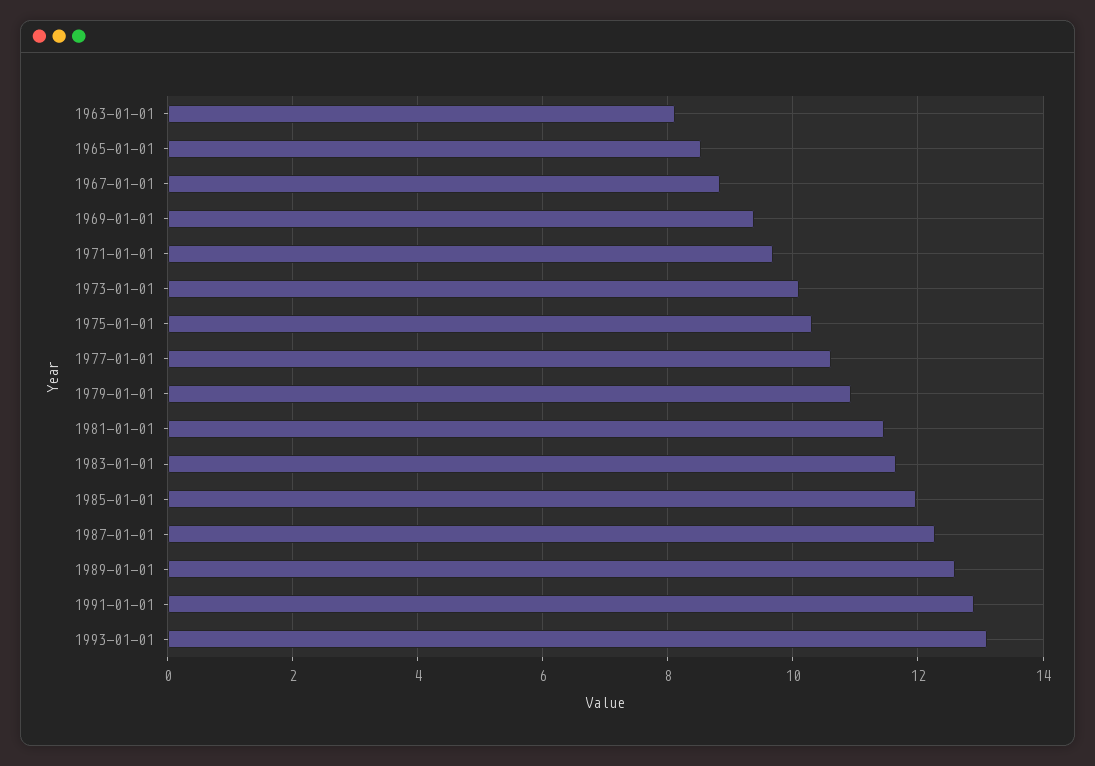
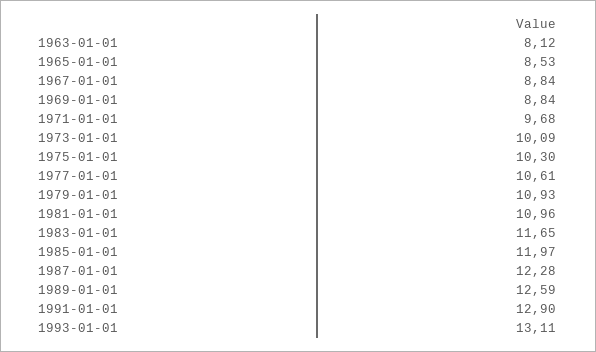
1969-01-01: 9.4 -> 8.84
1981-01-01: 11.4 -> 10.96

